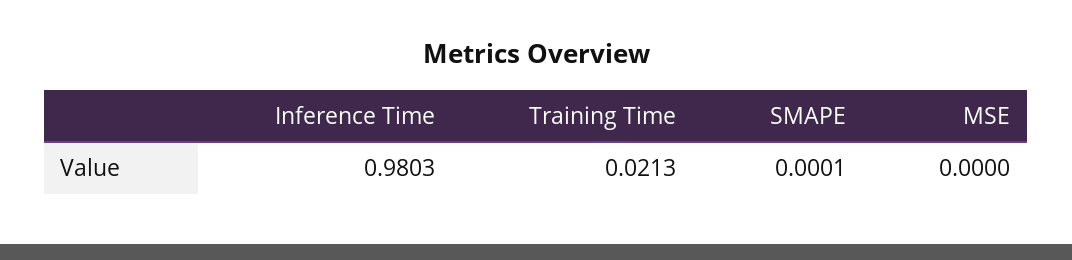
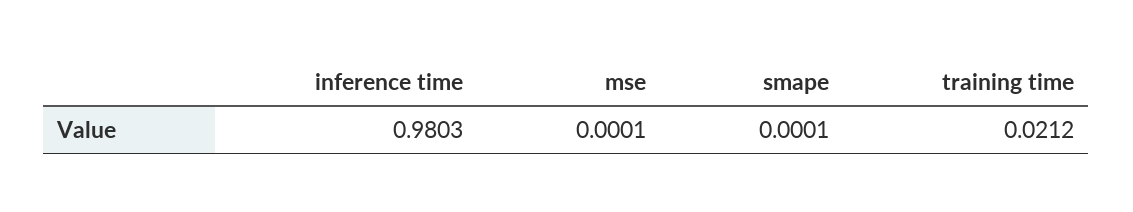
Training Time: 0.0213 -> 0.0212
MSE: 0 -> 0.0001

